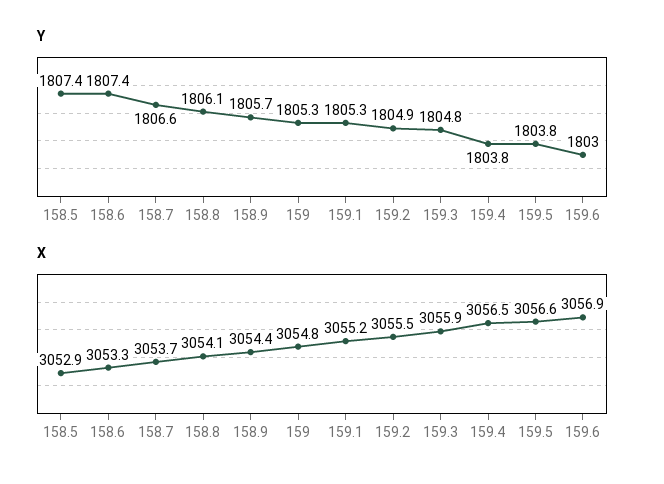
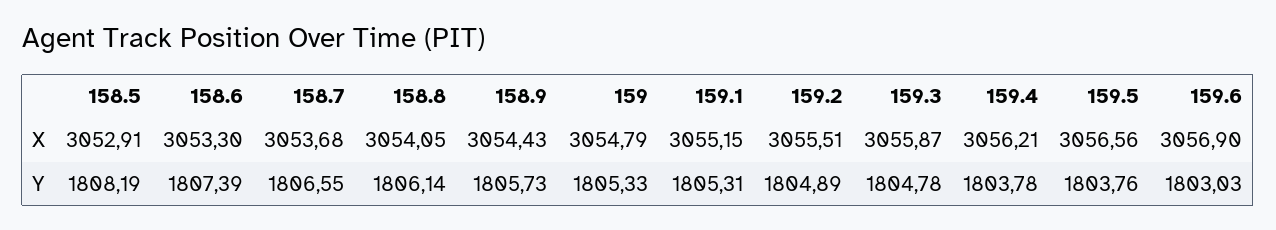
Y, 158.5: 1807.4 -> 1808.19
X, 159.4: 3056.5 -> 3056.21

